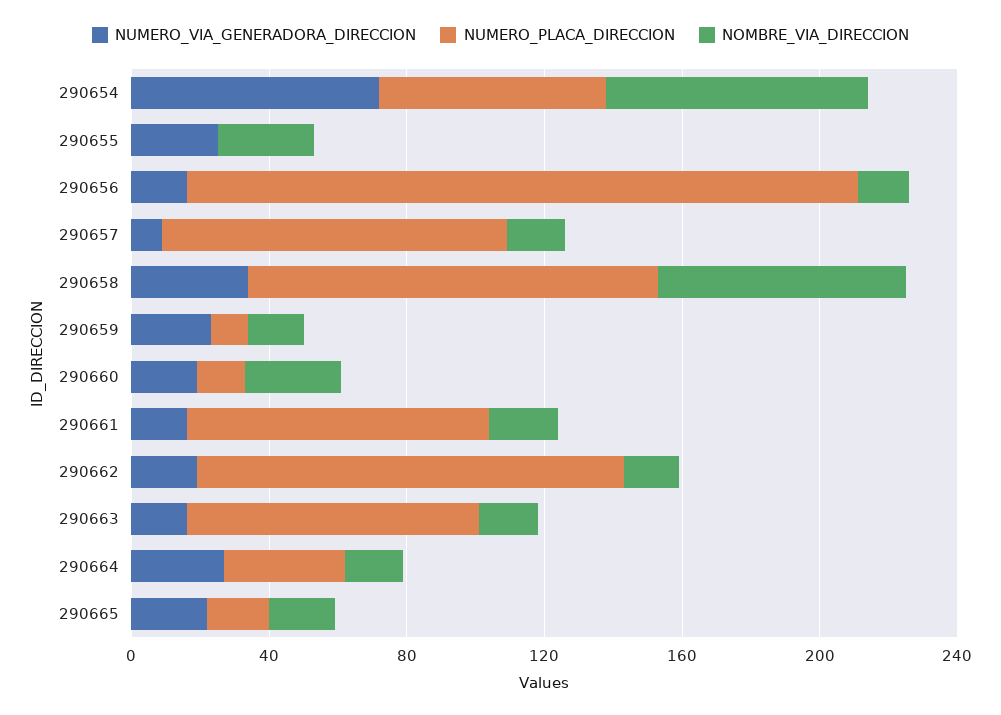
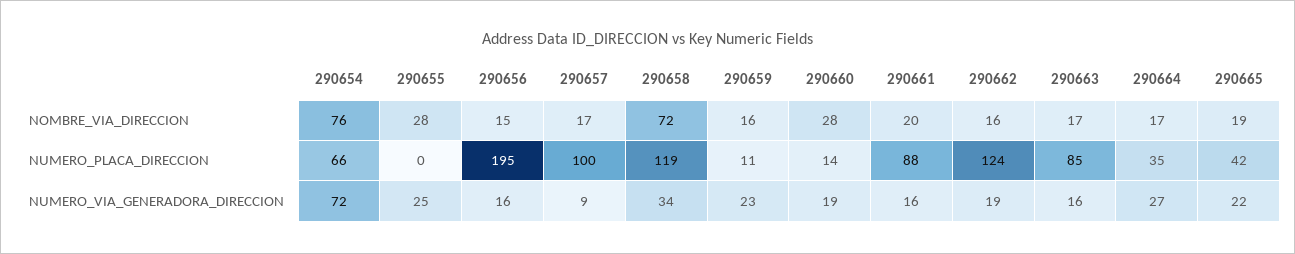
NUMERO_PLACA_DIRECCION, 290665: 20 -> 42

